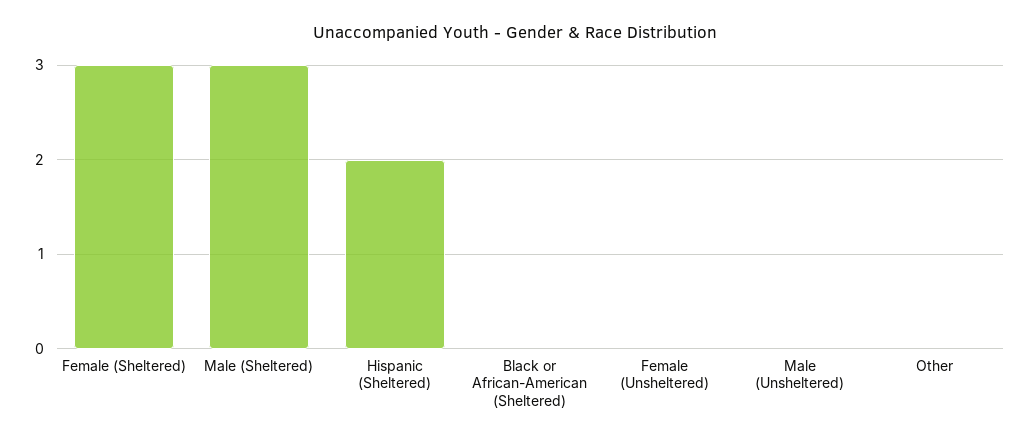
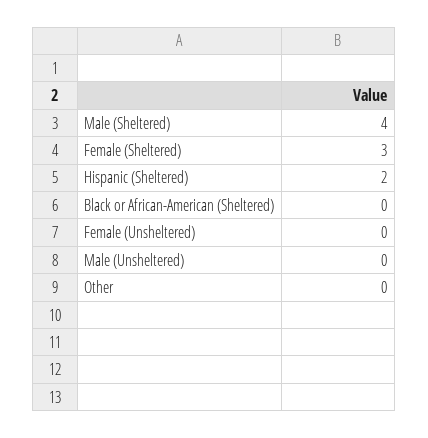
Male (Sheltered): 3 -> 4

